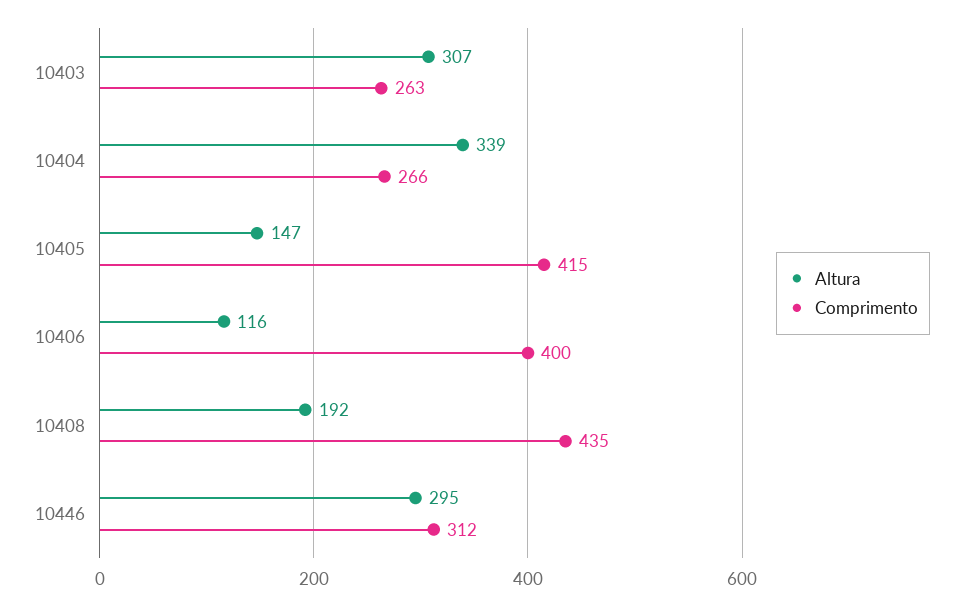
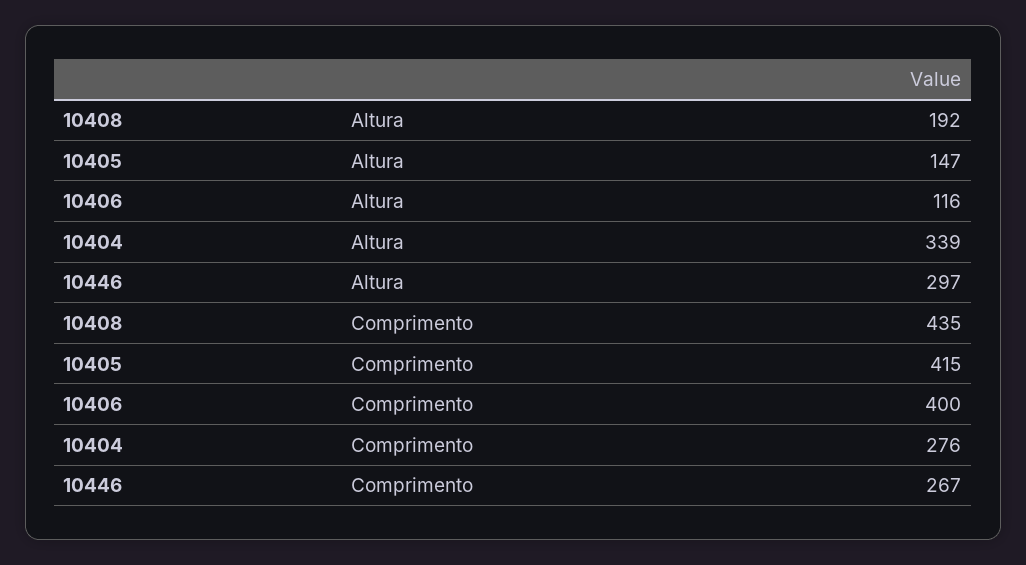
Altura, 10403: 307 -> none
Comprimento, 10403: 263 -> none
Comprimento, 10404: 266 -> 276
Altura, 10446: 295 -> 297
Comprimento, 10446: 312 -> 267

